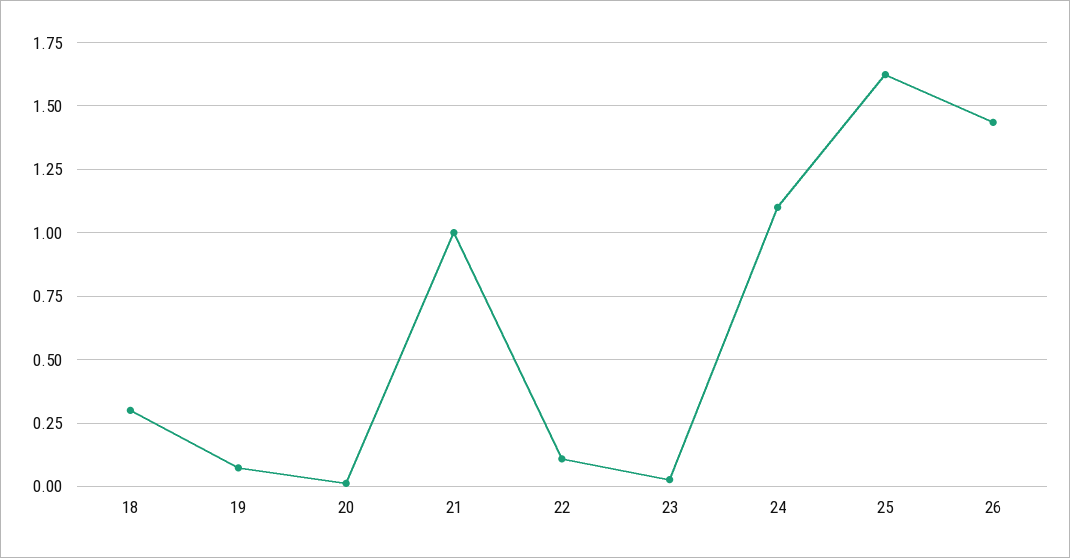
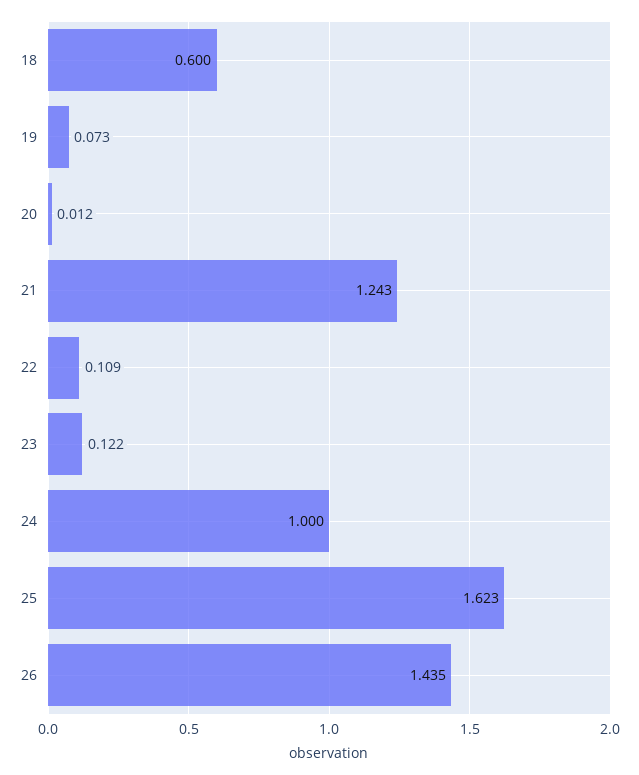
18: 0.3 -> 0.6
21: 1 -> 1.243
23: 0.025 -> 0.122
24: 1.1 -> 1

